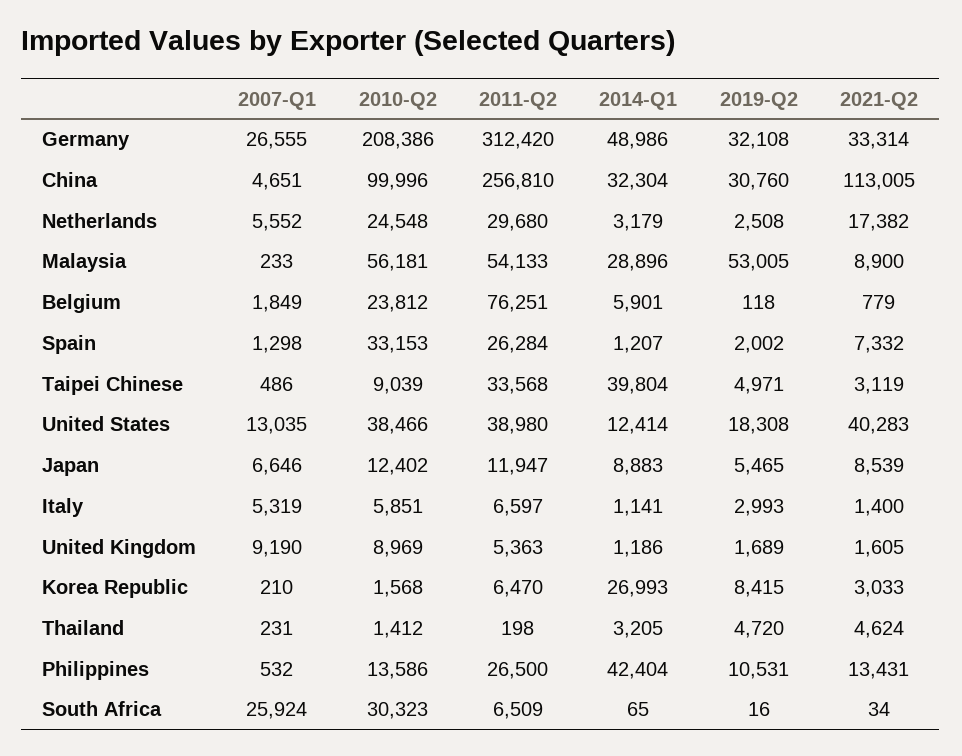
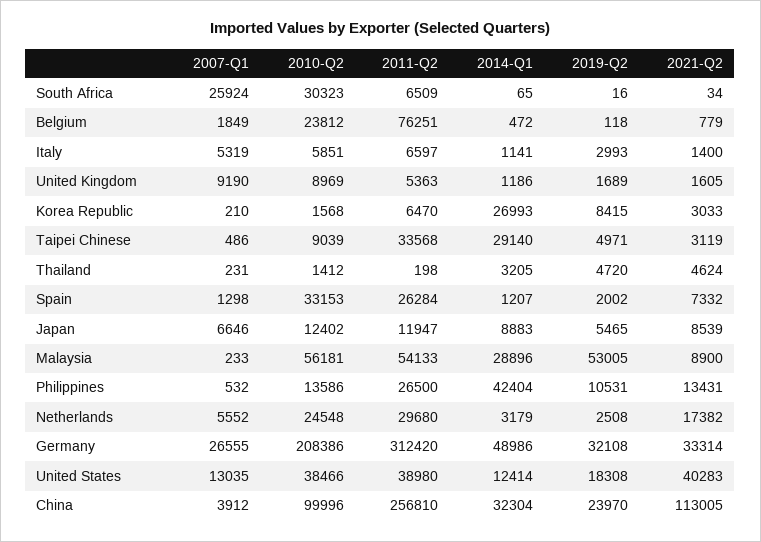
2007-Q1, China: 4651 -> 3912
2019-Q2, China: 30760 -> 23970
2014-Q1, Belgium: 5901 -> 472
2014-Q1, Taipei Chinese: 39804 -> 29140

